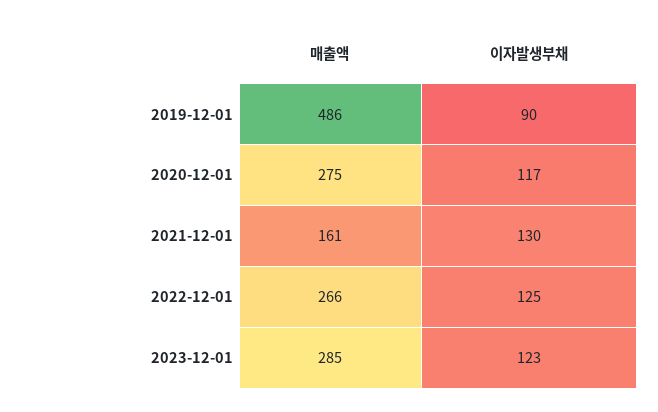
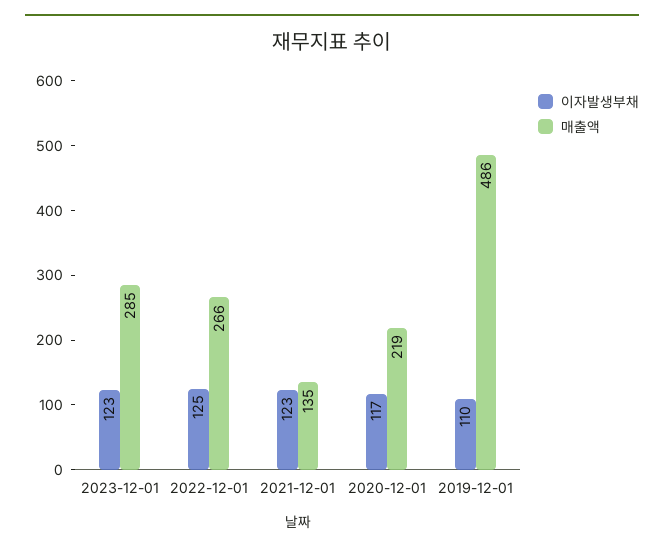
이자발생부채, 2019-12-01: 90 -> 110
매출액, 2020-12-01: 275 -> 219
매출액, 2021-12-01: 161 -> 135
이자발생부채, 2021-12-01: 130 -> 123

